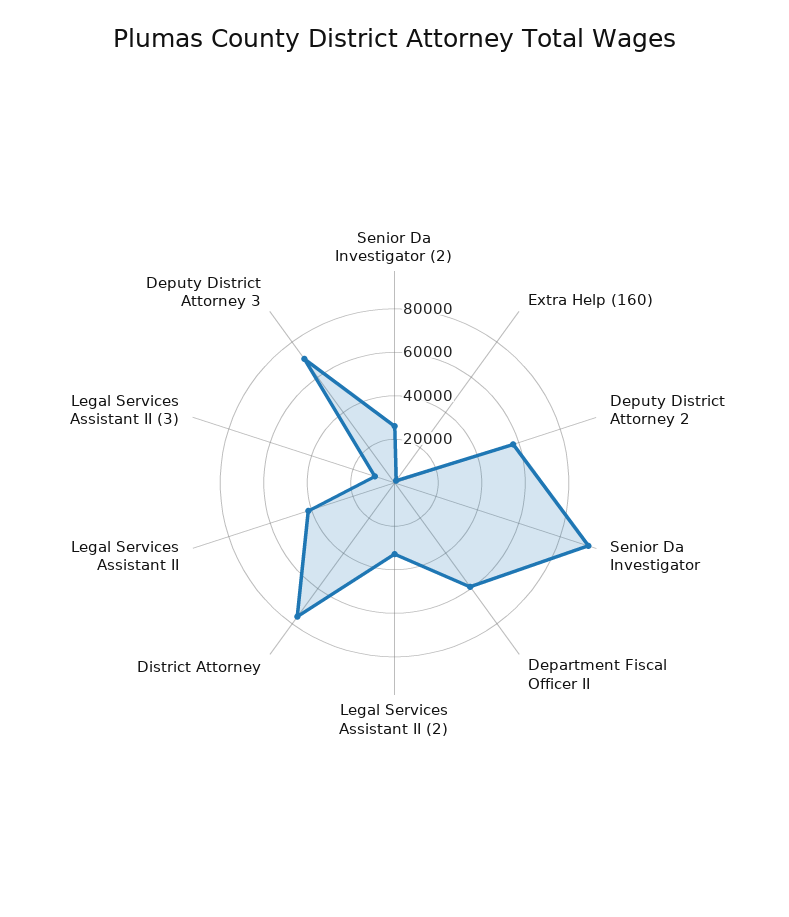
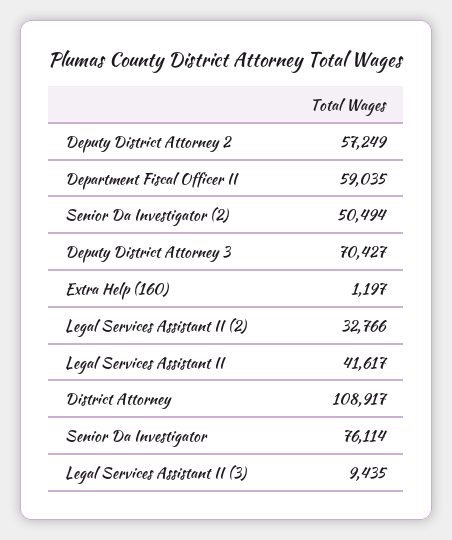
Senior Da Investigator (2): 25000 -> 50494
Senior Da Investigator: 95000 -> 76114
District Attorney: 75000 -> 108917

